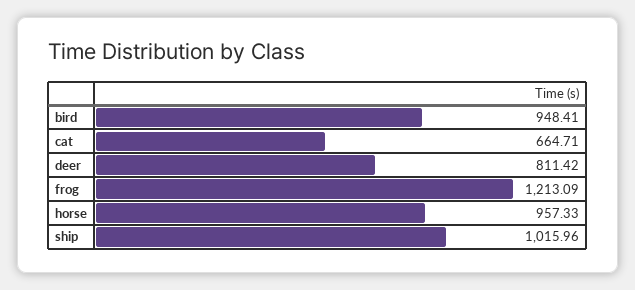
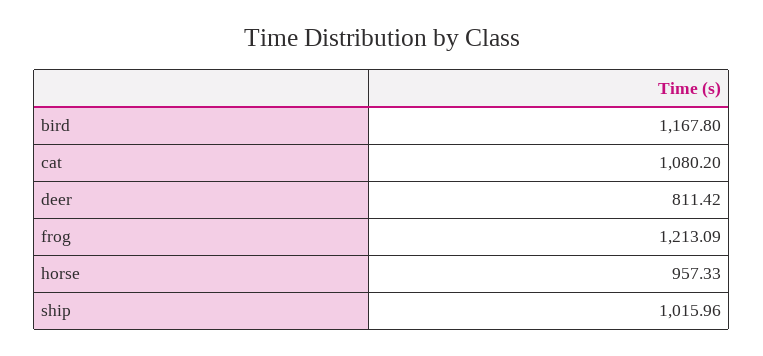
bird: 948.41 -> 1167.8
cat: 664.71 -> 1080.2

